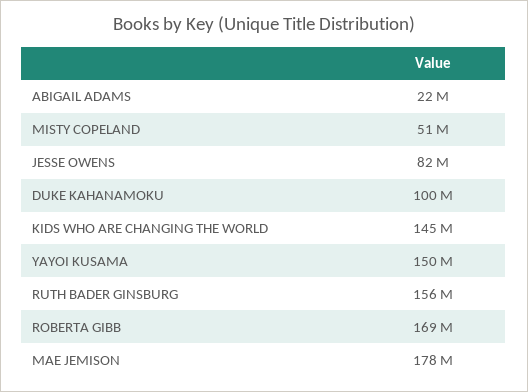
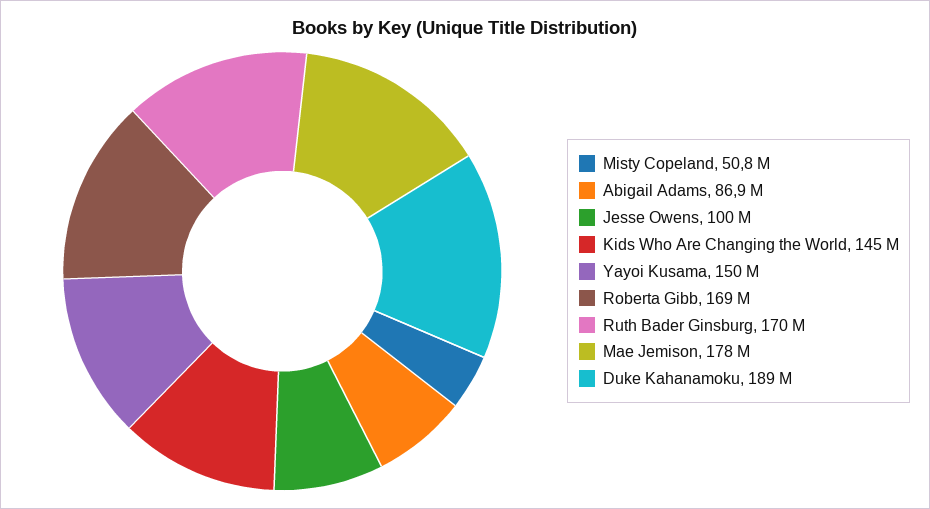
ABIGAIL ADAMS: 22000000 -> 86900000
JESSE OWENS: 82000000 -> 100000000
DUKE KAHANAMOKU: 100000000 -> 189000000
RUTH BADER GINSBURG: 156000000 -> 170000000

